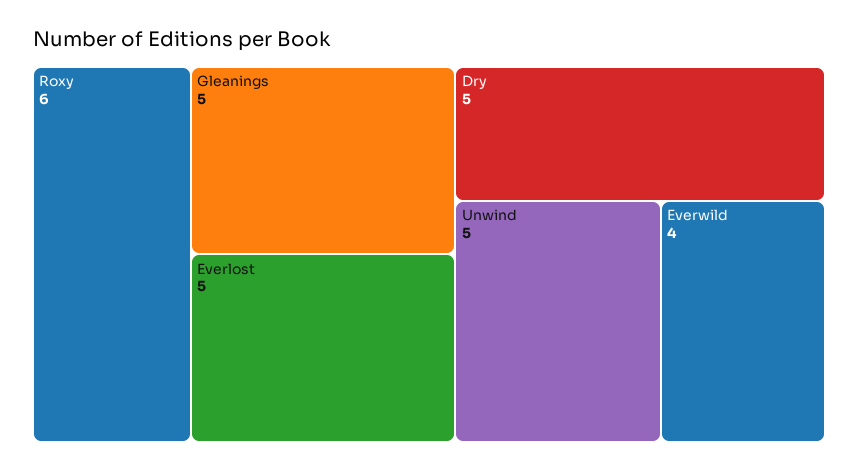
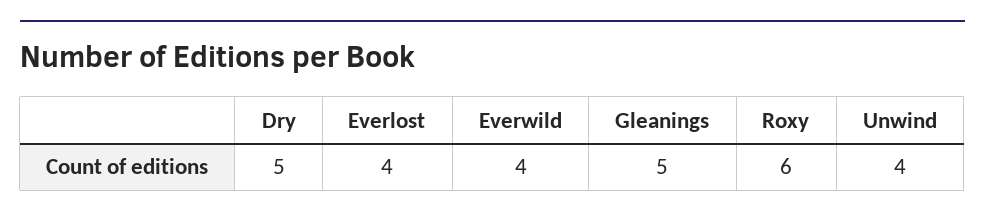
Everlost: 5 -> 4
Unwind: 5 -> 4

